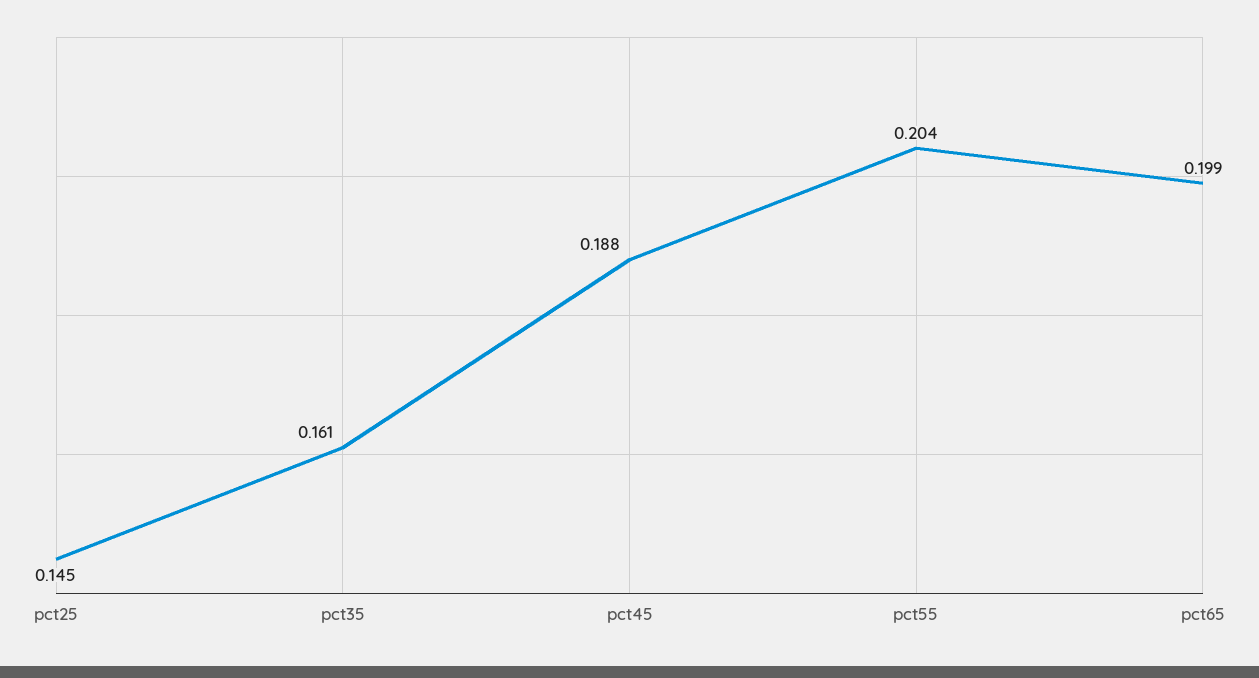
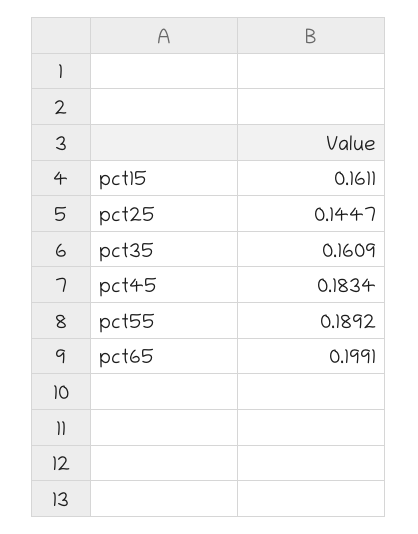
pct45: 0.188 -> 0.1834
pct55: 0.204 -> 0.1892
pct15: none -> 0.1611

